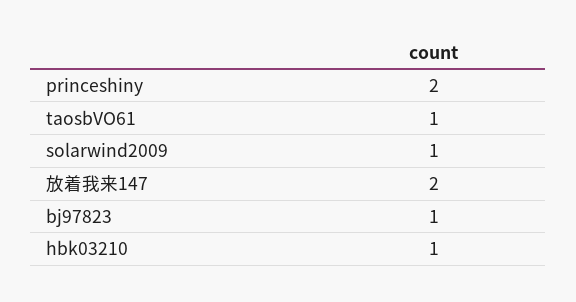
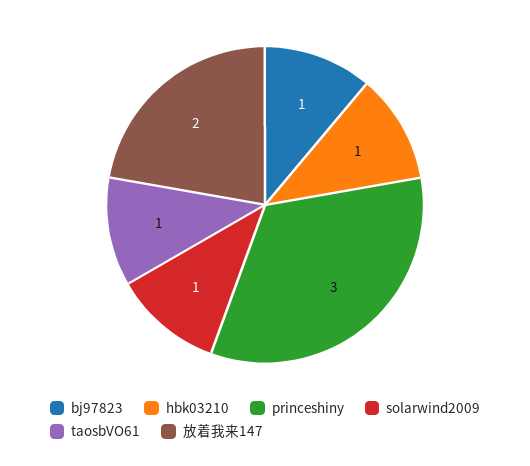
princeshiny: 2 -> 3

